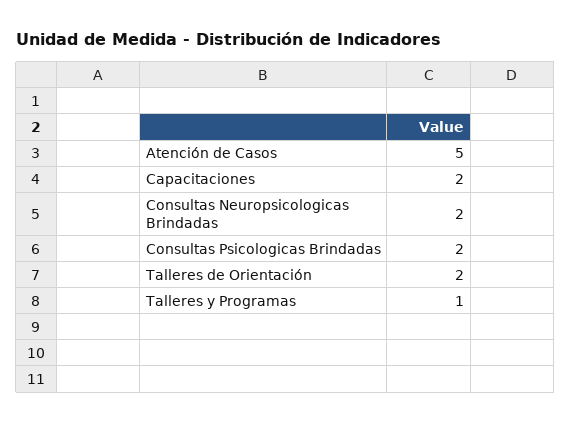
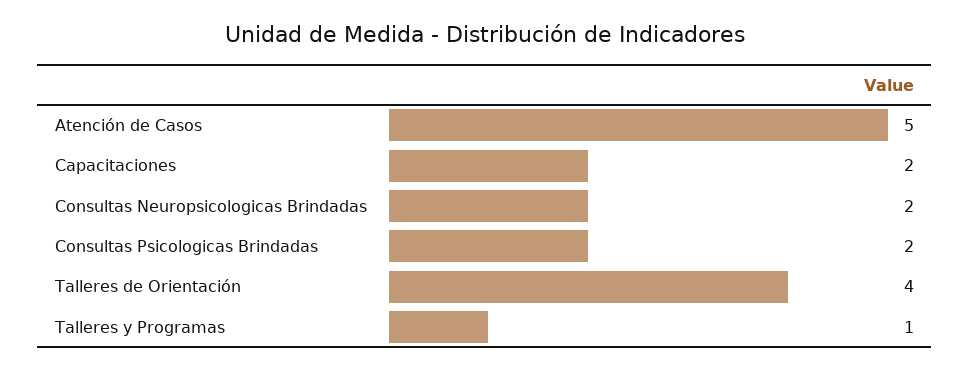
Talleres de Orientación: 2 -> 4

